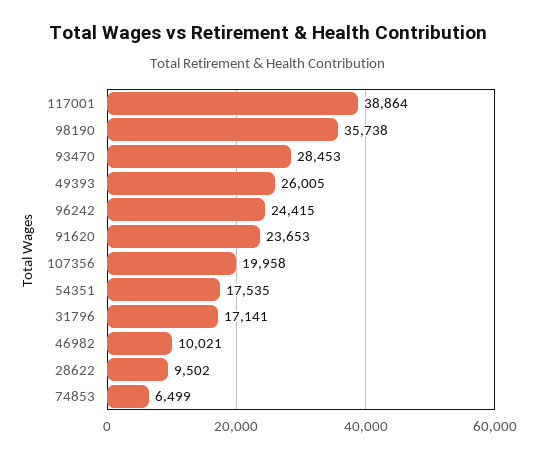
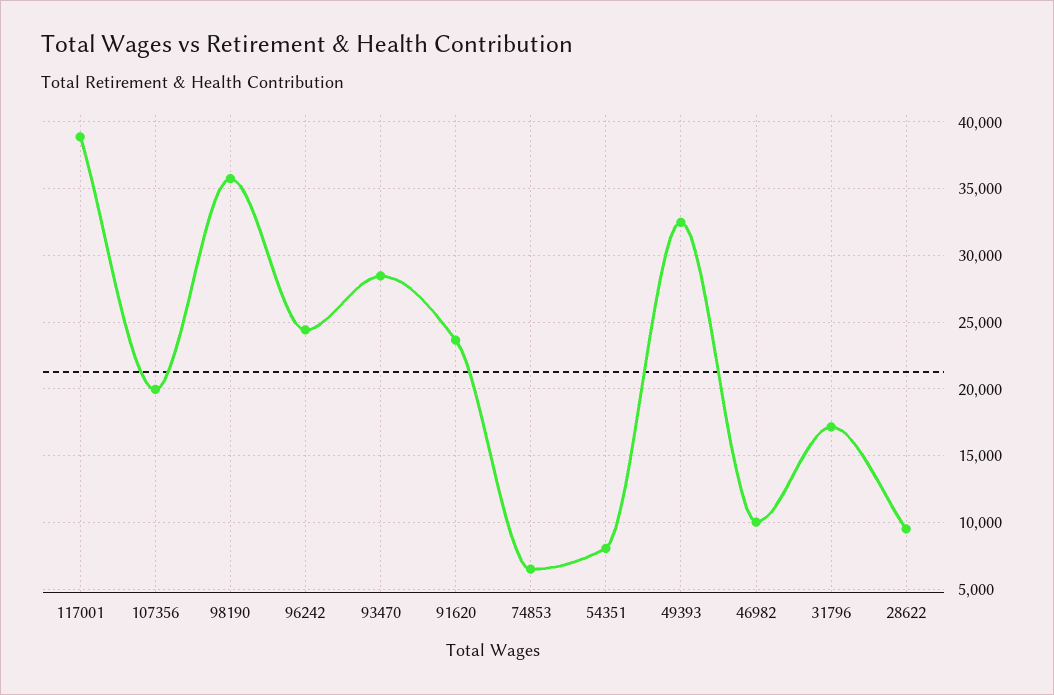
49393: 26005 -> 32500
54351: 17535 -> 8000

